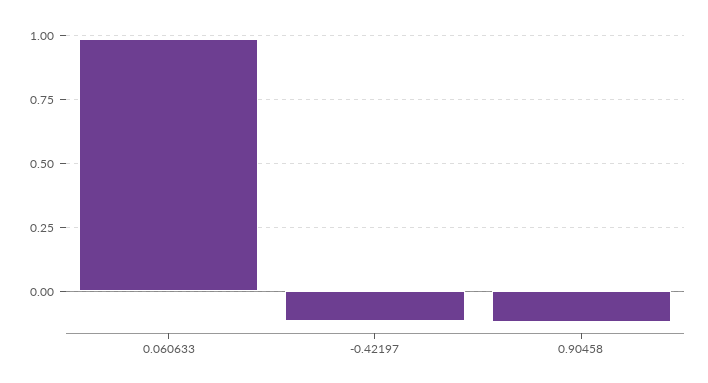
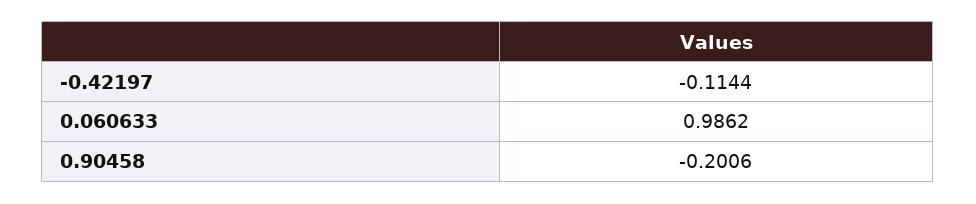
0.90458: -0.125 -> -0.2006

